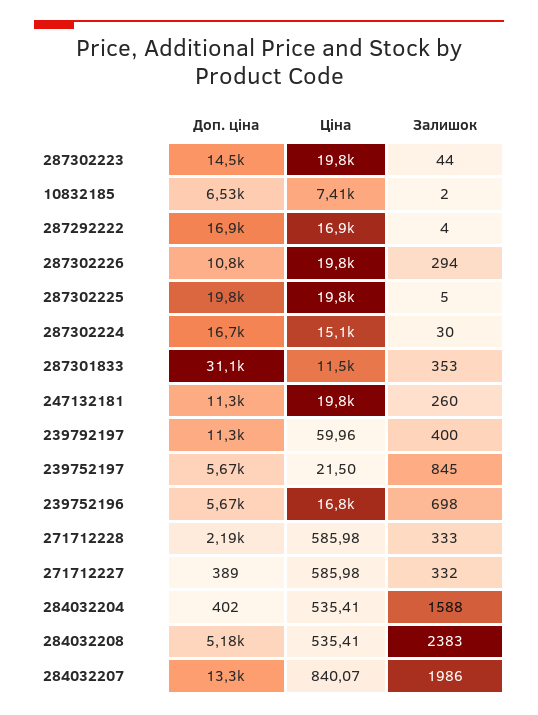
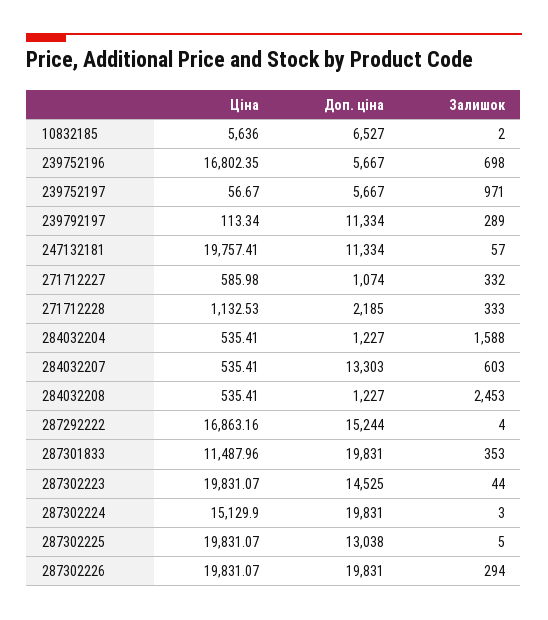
Ціна, 10832185: 7410 -> 5636
Доп. ціна, 287292222: 16900 -> 15244
Доп. ціна, 287302226: 10800 -> 19831
Доп. ціна, 287302225: 19800 -> 13038
Доп. ціна, 287302224: 16700 -> 19831
Залишок, 287302224: 30 -> 3
Доп. ціна, 287301833: 31100 -> 19831
Залишок, 247132181: 260 -> 57
Ціна, 239792197: 59.96 -> 113.34
Залишок, 239792197: 400 -> 289
Ціна, 239752197: 21.5 -> 56.67
Залишок, 239752197: 845 -> 971
Ціна, 271712228: 585.98 -> 1132.53
Доп. ціна, 271712227: 389 -> 1074
Доп. ціна, 284032204: 402 -> 1227
Доп. ціна, 284032208: 5180 -> 1227
Залишок, 284032208: 2383 -> 2453
Ціна, 284032207: 840.07 -> 535.41
Залишок, 284032207: 1986 -> 603

